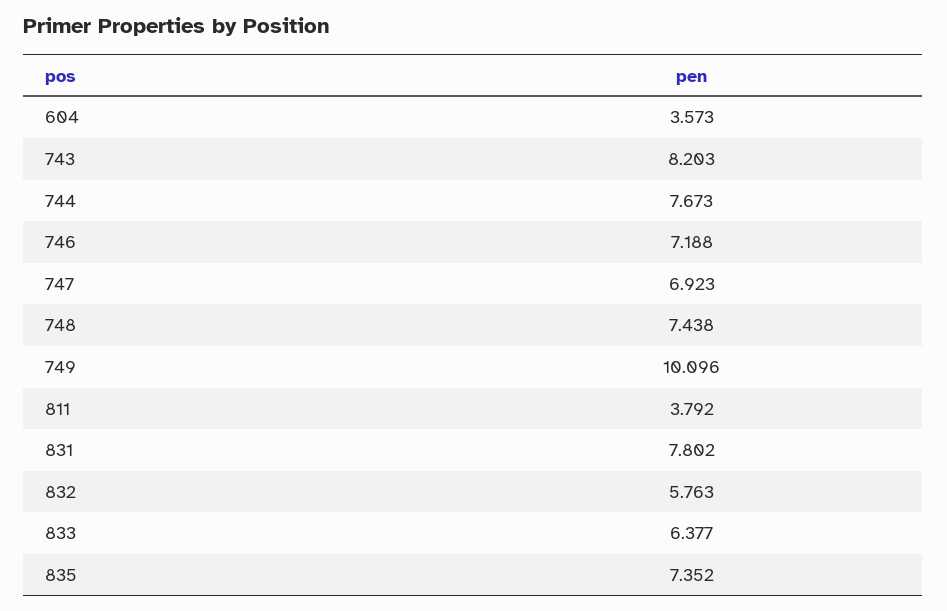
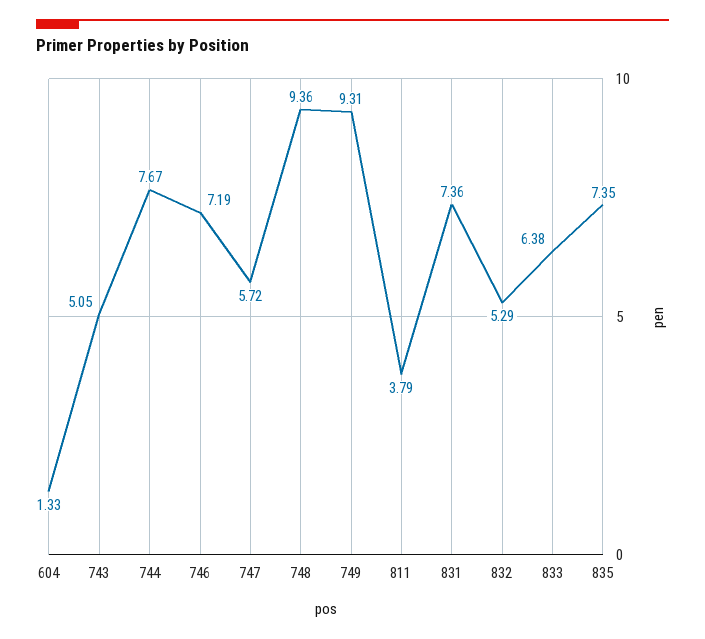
604: 3.573 -> 1.33
743: 8.203 -> 5.05
747: 6.923 -> 5.72
748: 7.438 -> 9.36
749: 10.096 -> 9.31
831: 7.802 -> 7.36
832: 5.763 -> 5.29

